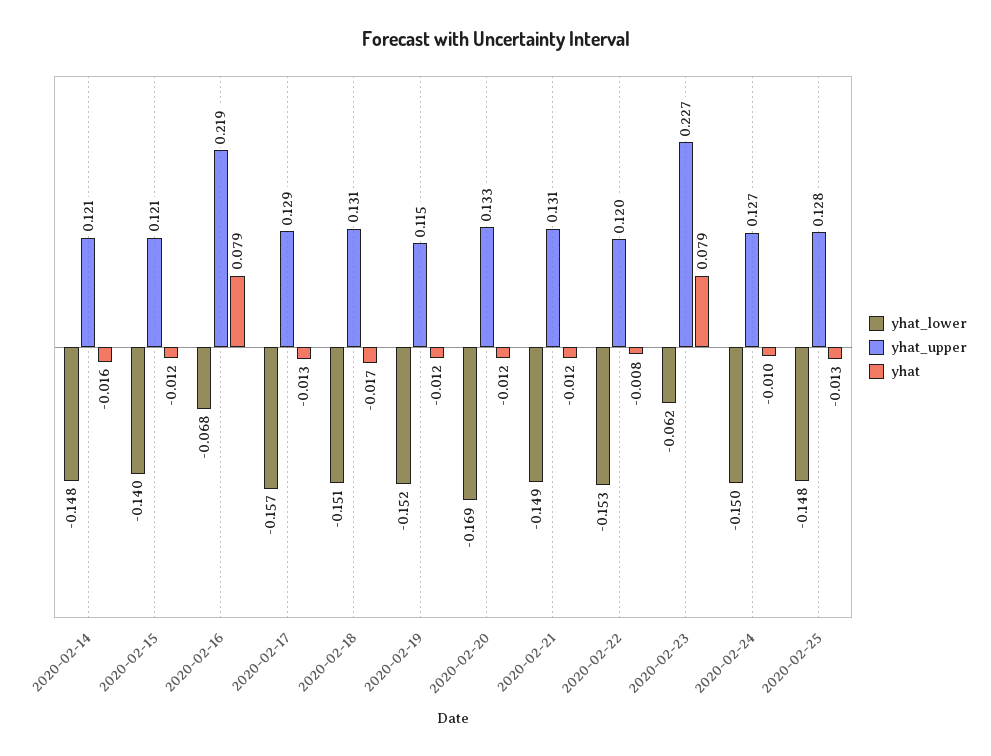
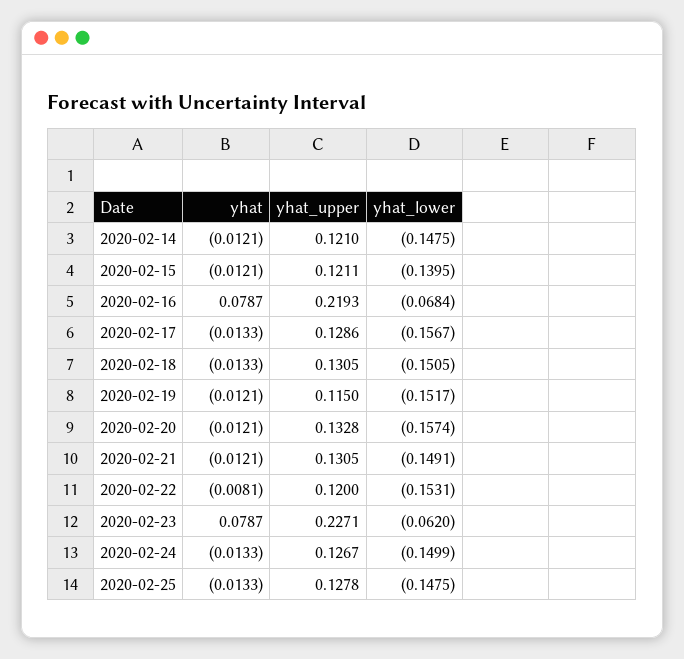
yhat, 2020-02-14: -0.016 -> -0.0121
yhat, 2020-02-18: -0.017 -> -0.0133
yhat_lower, 2020-02-20: -0.169 -> -0.1574
yhat, 2020-02-24: -0.01 -> -0.0133

